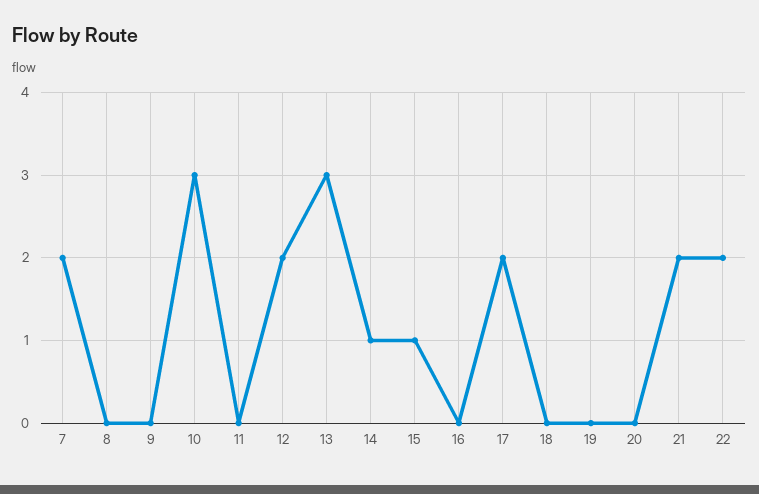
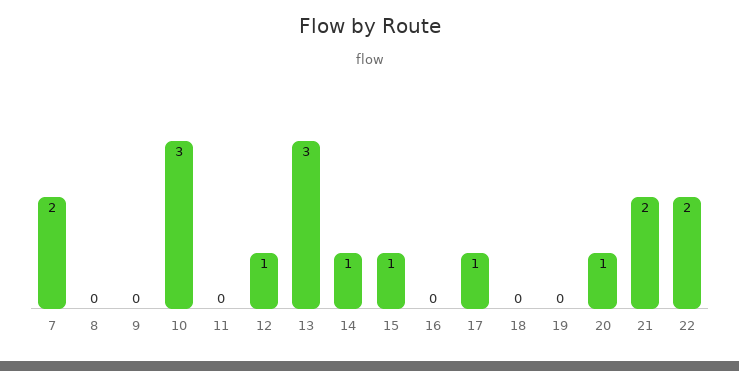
12: 2 -> 1
17: 2 -> 1
20: 0 -> 1

